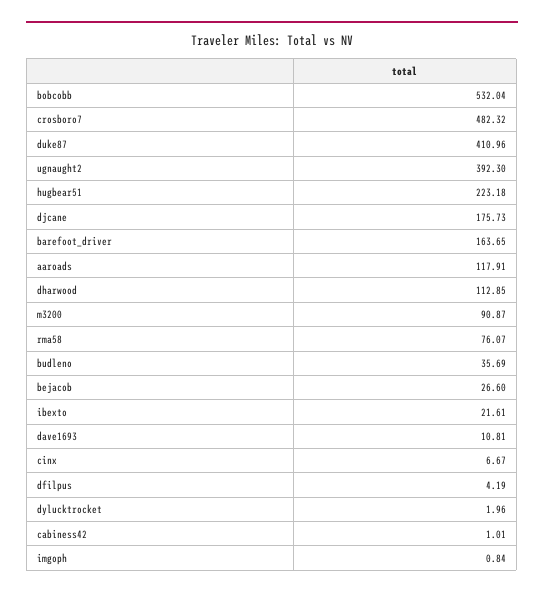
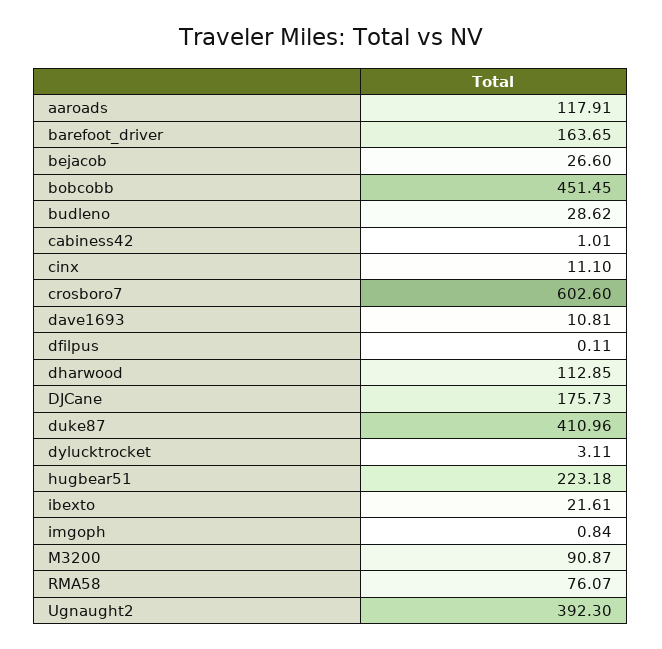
bobcobb: 532.04 -> 451.45
crosboro7: 482.32 -> 602.6
budleno: 35.69 -> 28.62
cinx: 6.67 -> 11.1
dfilpus: 4.19 -> 0.11
dylucktrocket: 1.96 -> 3.11

